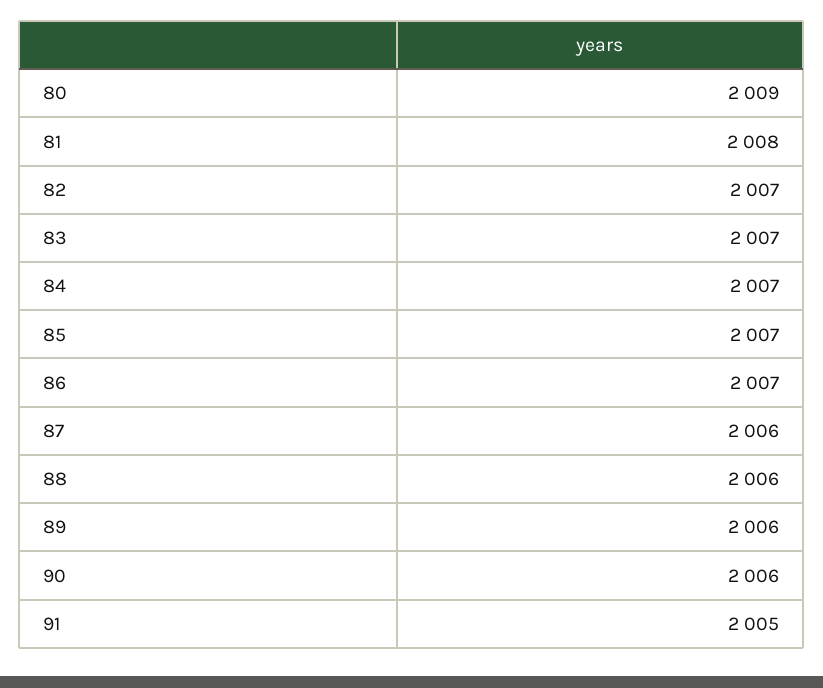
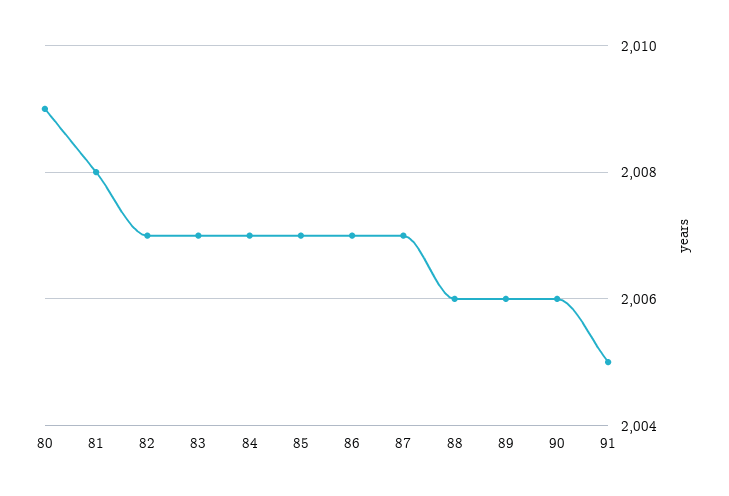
87: 2006 -> 2007

